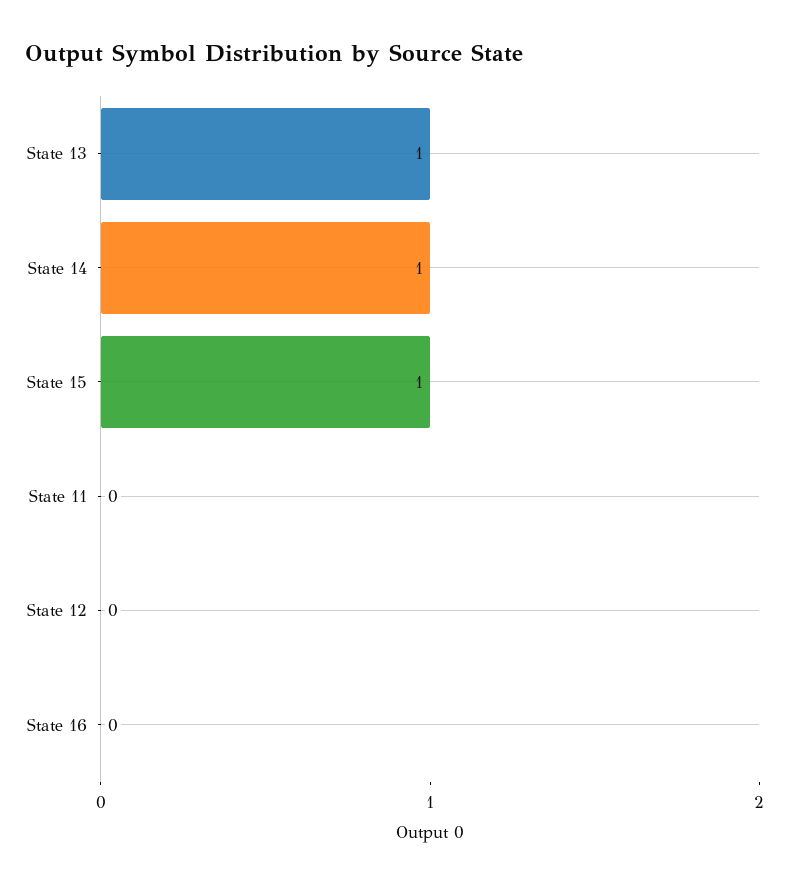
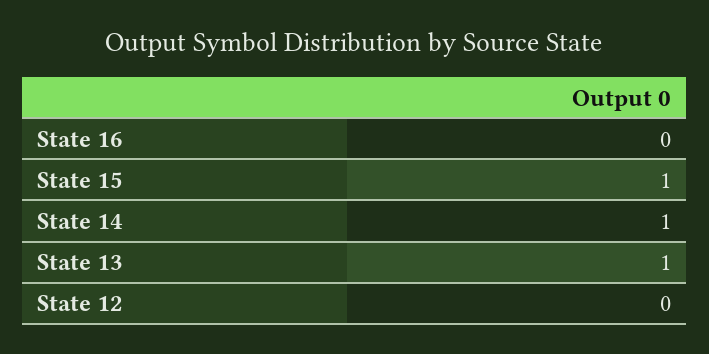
State 11: 0 -> none

